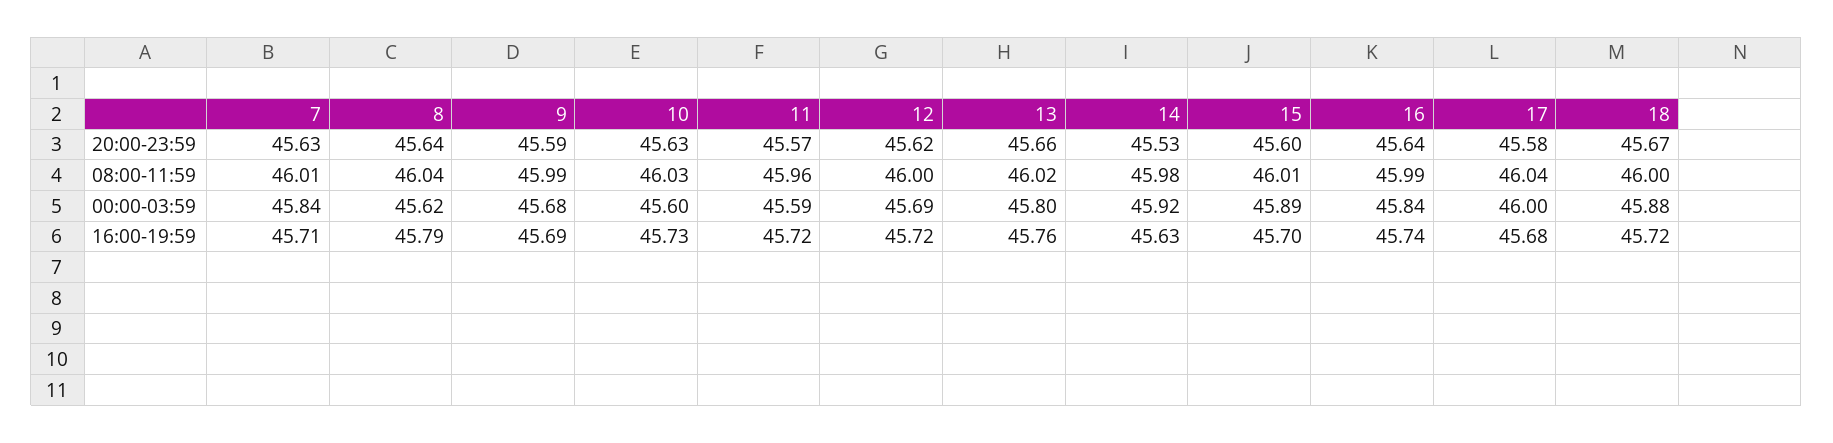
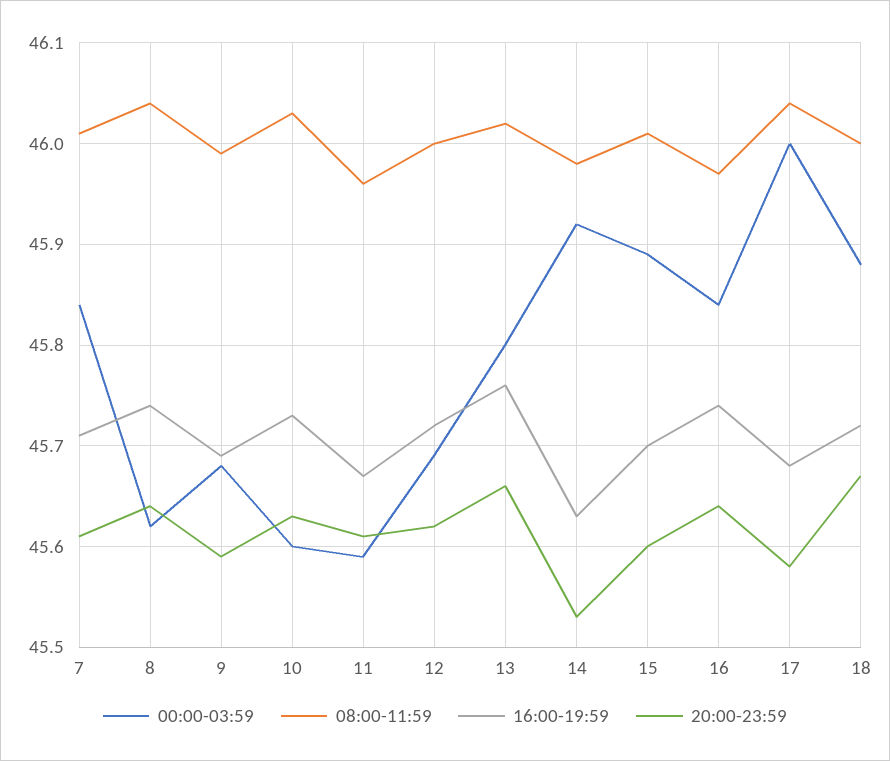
20:00-23:59, 7: 45.63 -> 45.61
20:00-23:59, 11: 45.57 -> 45.61
08:00-11:59, 16: 45.99 -> 45.97
16:00-19:59, 8: 45.79 -> 45.74
16:00-19:59, 11: 45.72 -> 45.67

